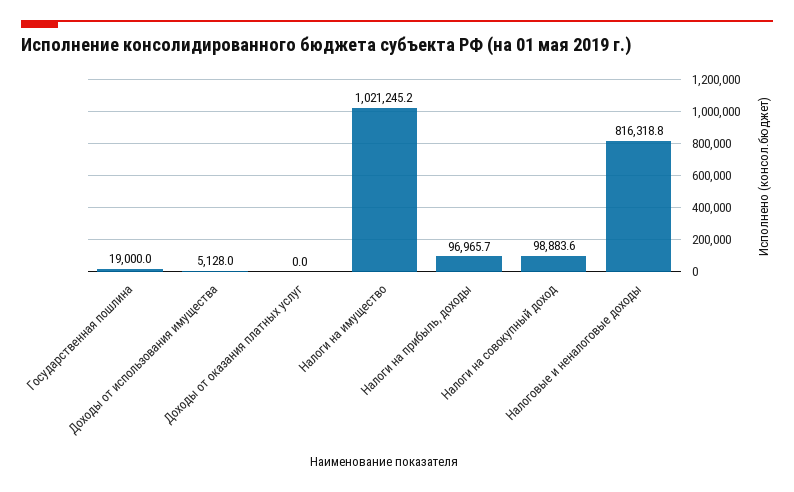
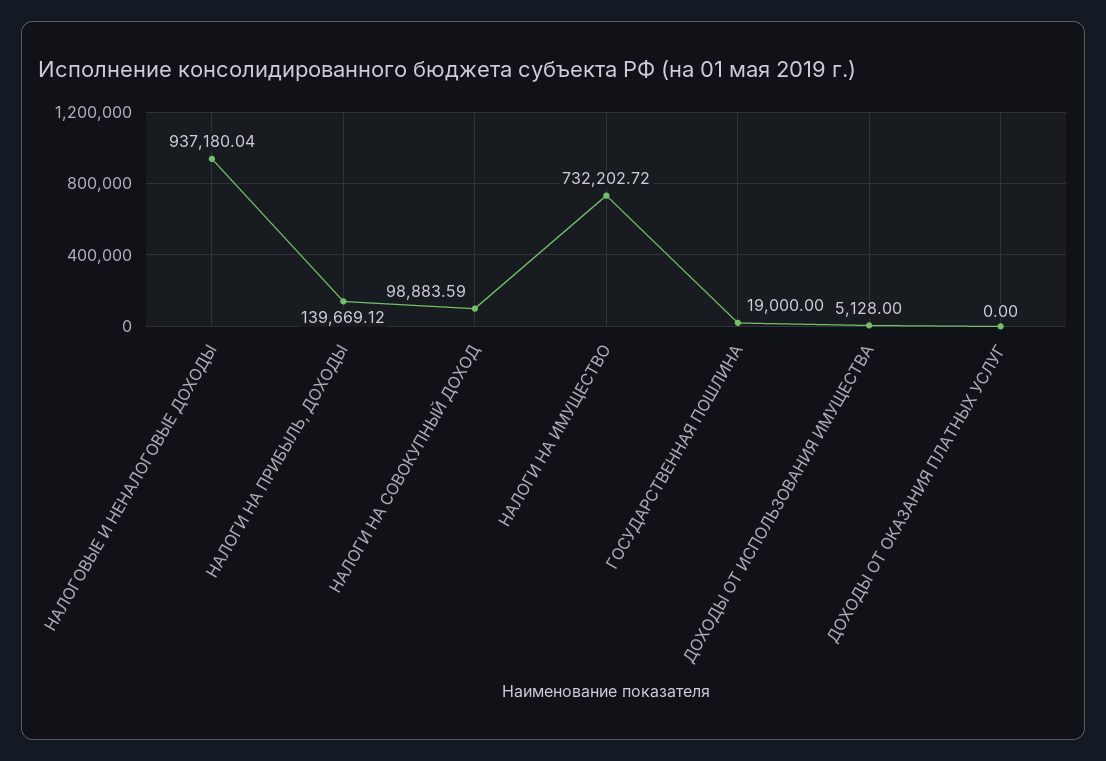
Налоги на имущество: 1021245.2 -> 732202.72
Налоги на прибыль, доходы: 96965.7 -> 139669.12
Налоговые и неналоговые доходы: 816318.8 -> 937180.04

